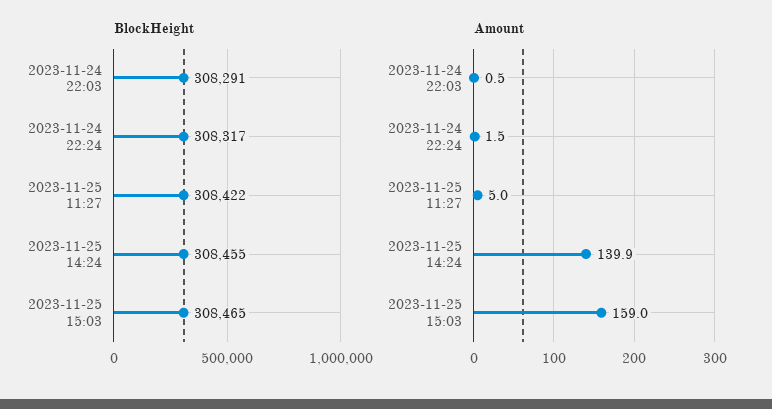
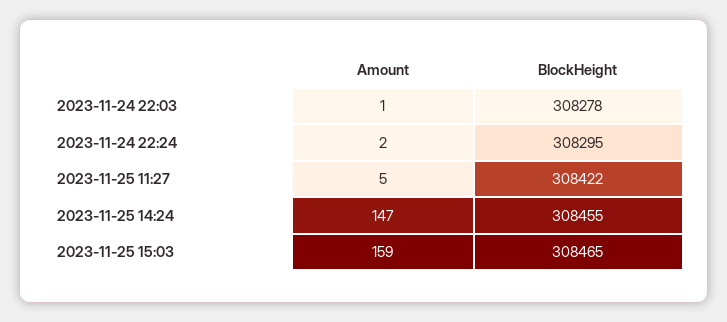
BlockHeight, 2023-11-24 22:03: 308291 -> 308278
BlockHeight, 2023-11-24 22:24: 308317 -> 308295
Amount, 2023-11-25 14:24: 139.9 -> 147

